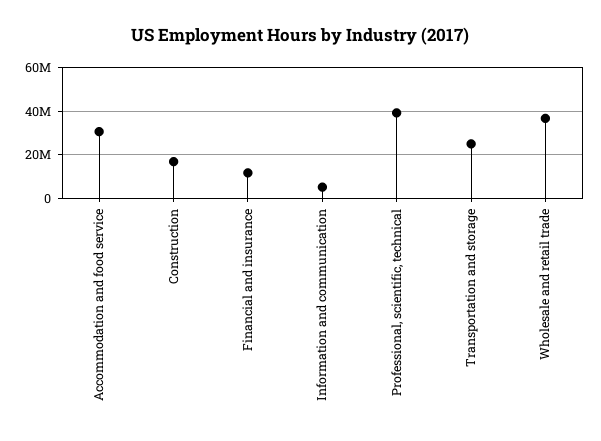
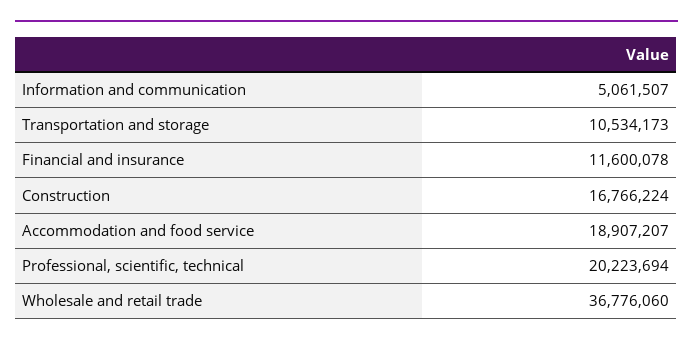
Accommodation and food service: 30000000 -> 18907207
Professional, scientific, technical: 40000000 -> 20223694
Transportation and storage: 25000000 -> 10534173

